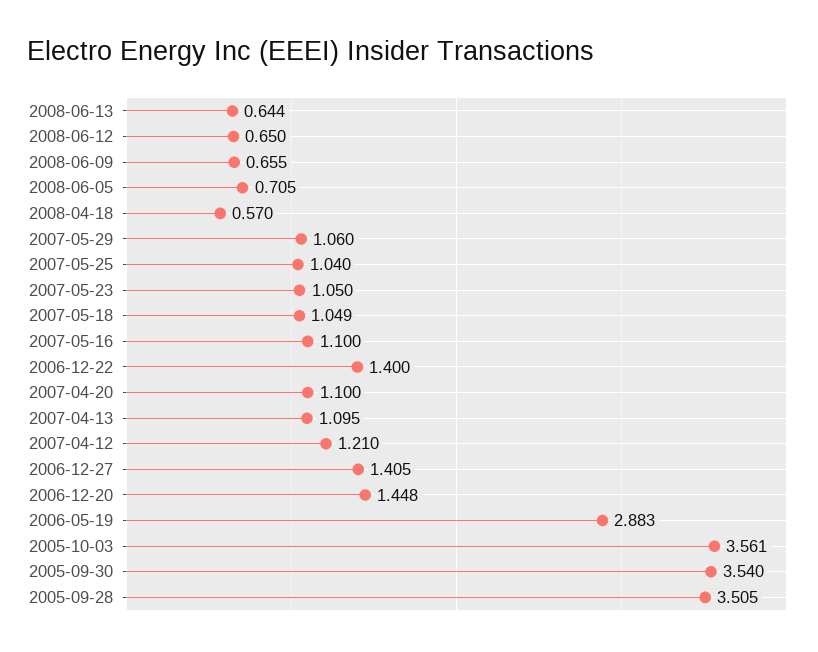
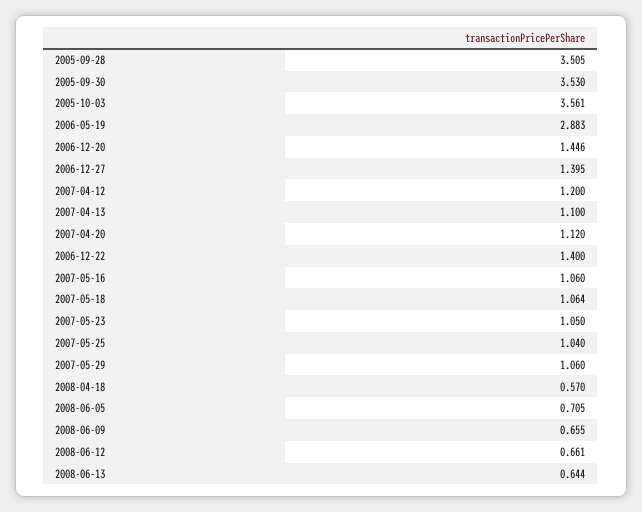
2008-06-12: 0.65 -> 0.661
2007-05-18: 1.049 -> 1.064
2007-05-16: 1.1 -> 1.06
2007-04-20: 1.1 -> 1.12
2007-04-13: 1.095 -> 1.1
2007-04-12: 1.21 -> 1.2
2006-12-27: 1.405 -> 1.395
2006-12-20: 1.448 -> 1.446
2005-09-30: 3.54 -> 3.53

